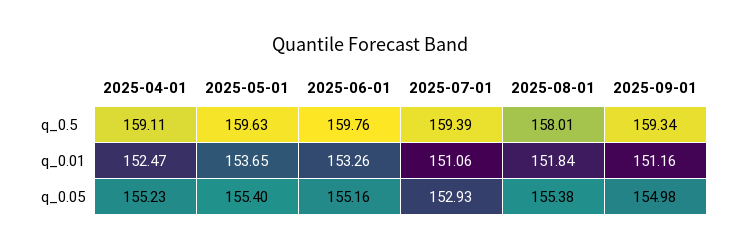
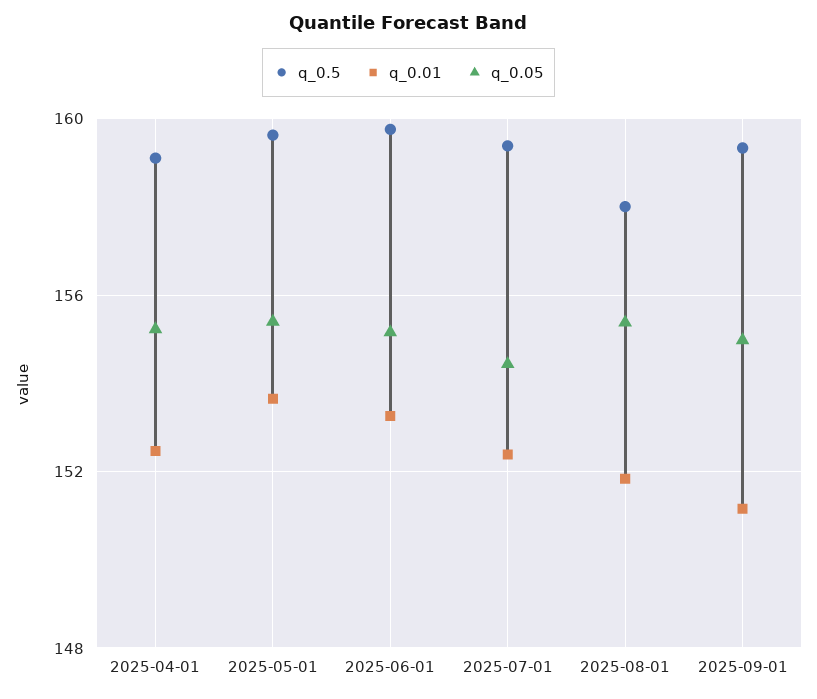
q_0.01, 2025-07-01: 151.06 -> 152.5
q_0.05, 2025-07-01: 152.93 -> 154.5

